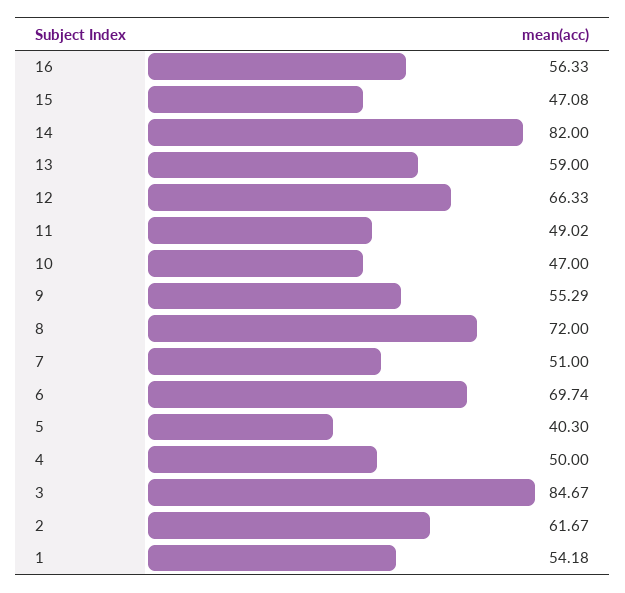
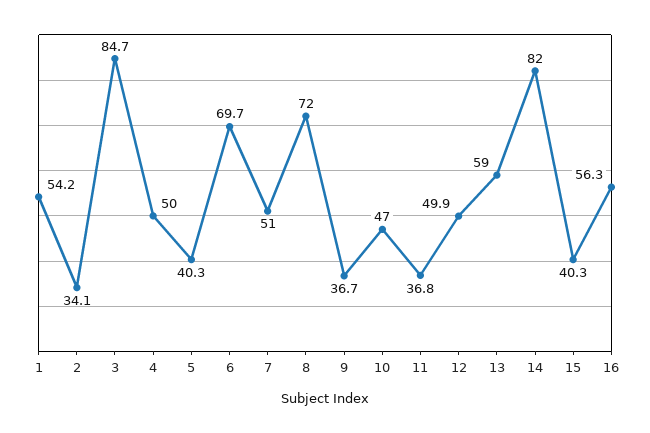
15: 47.08 -> 40.3
12: 66.33 -> 49.9
11: 49.02 -> 36.8
9: 55.29 -> 36.7
2: 61.67 -> 34.1

